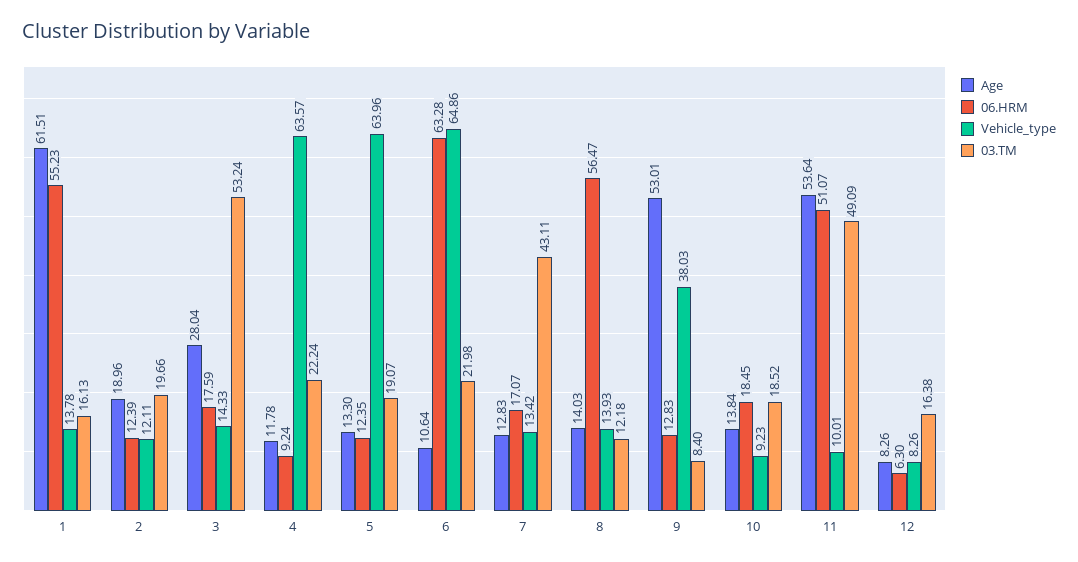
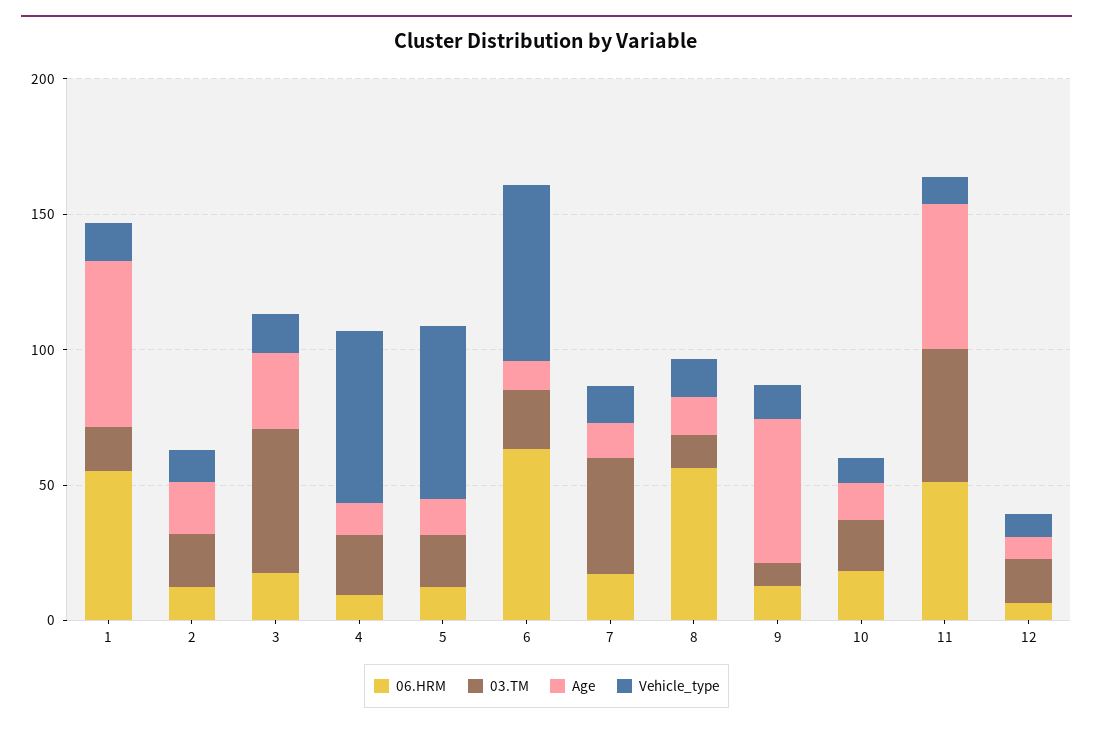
Vehicle_type, 9: 38.03 -> 10

